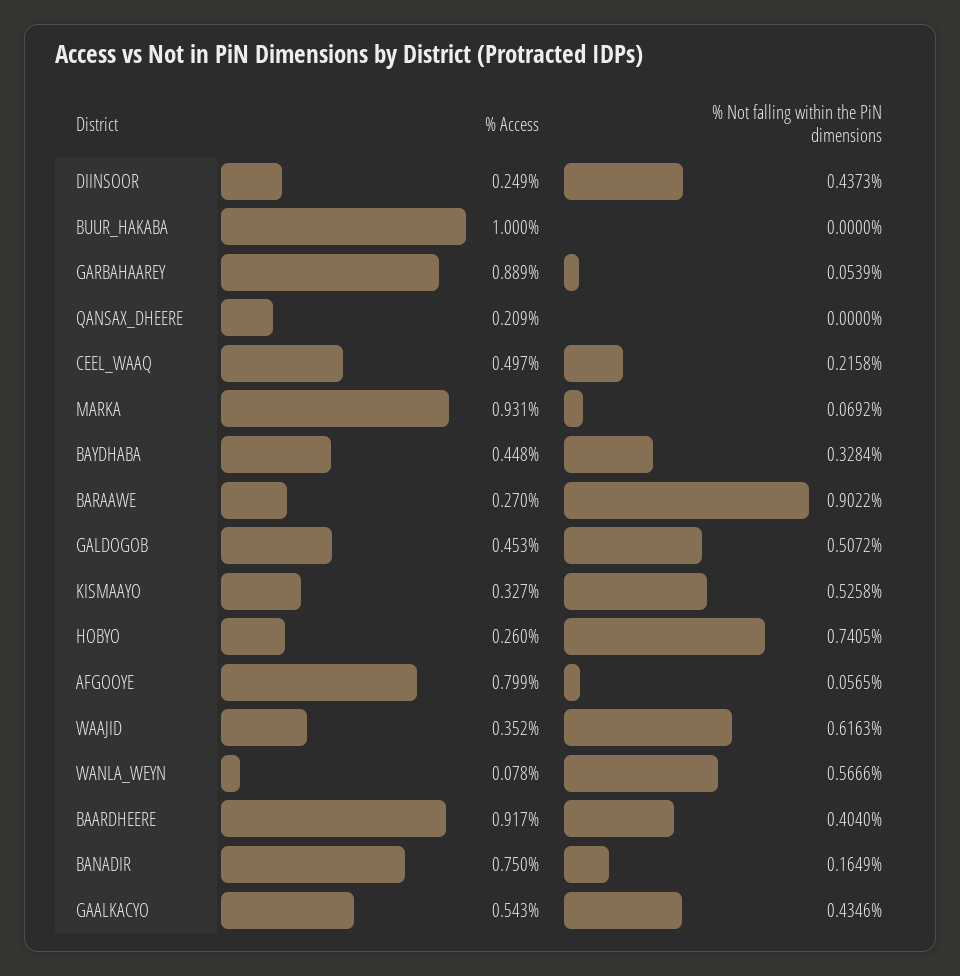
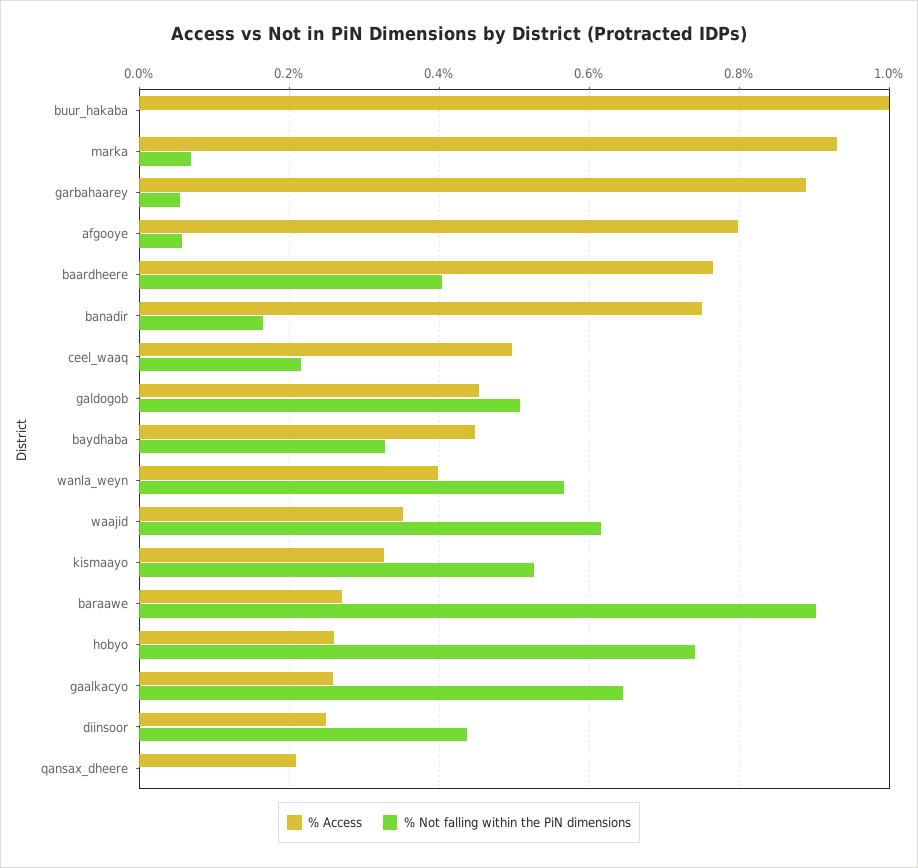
% Access, WANLA_WEYN: 0.078 -> 0.4
% Access, BAARDHEERE: 0.917 -> 0.76
% Access, GAALKACYO: 0.543 -> 0.26
% Not falling within the PiN dimensions, GAALKACYO: 0.4346 -> 0.64

